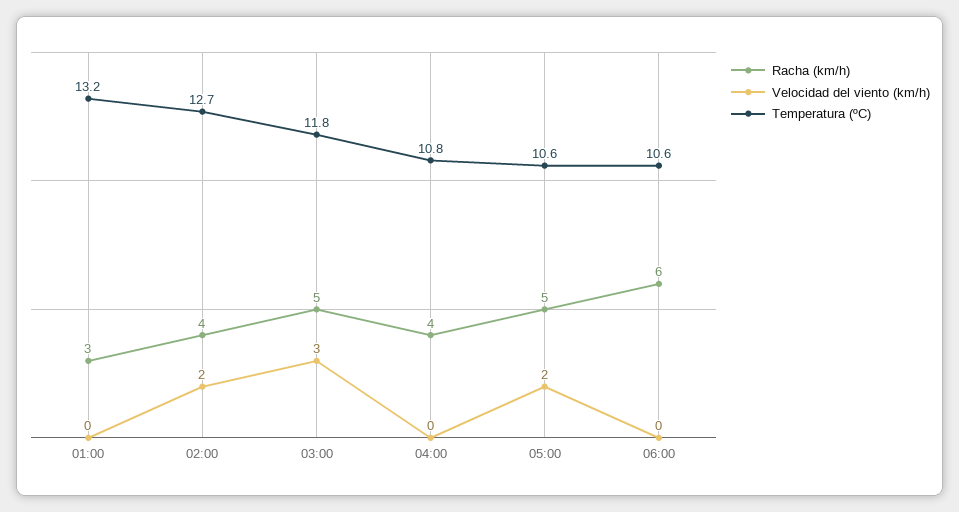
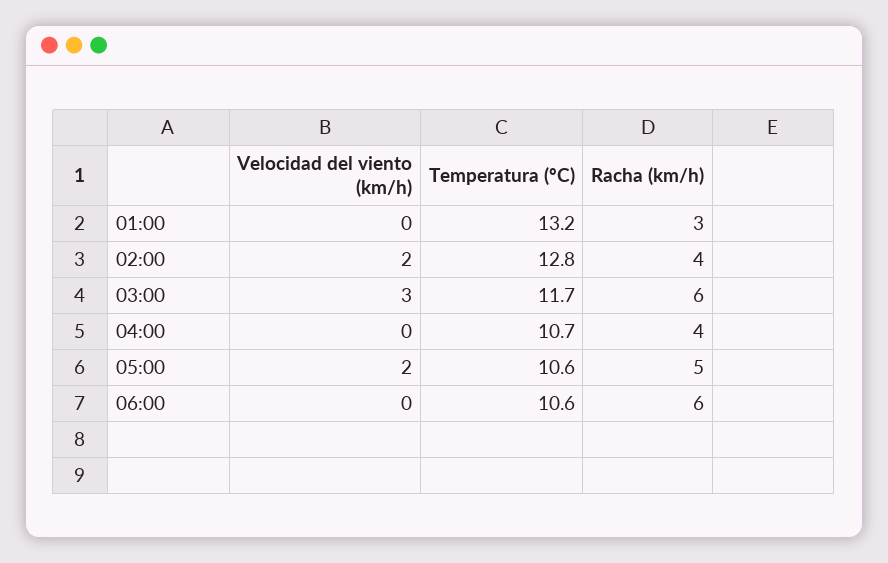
Temperatura (ºC), 02:00: 12.7 -> 12.8
Racha (km/h), 03:00: 5 -> 6
Temperatura (ºC), 03:00: 11.8 -> 11.7
Temperatura (ºC), 04:00: 10.8 -> 10.7

